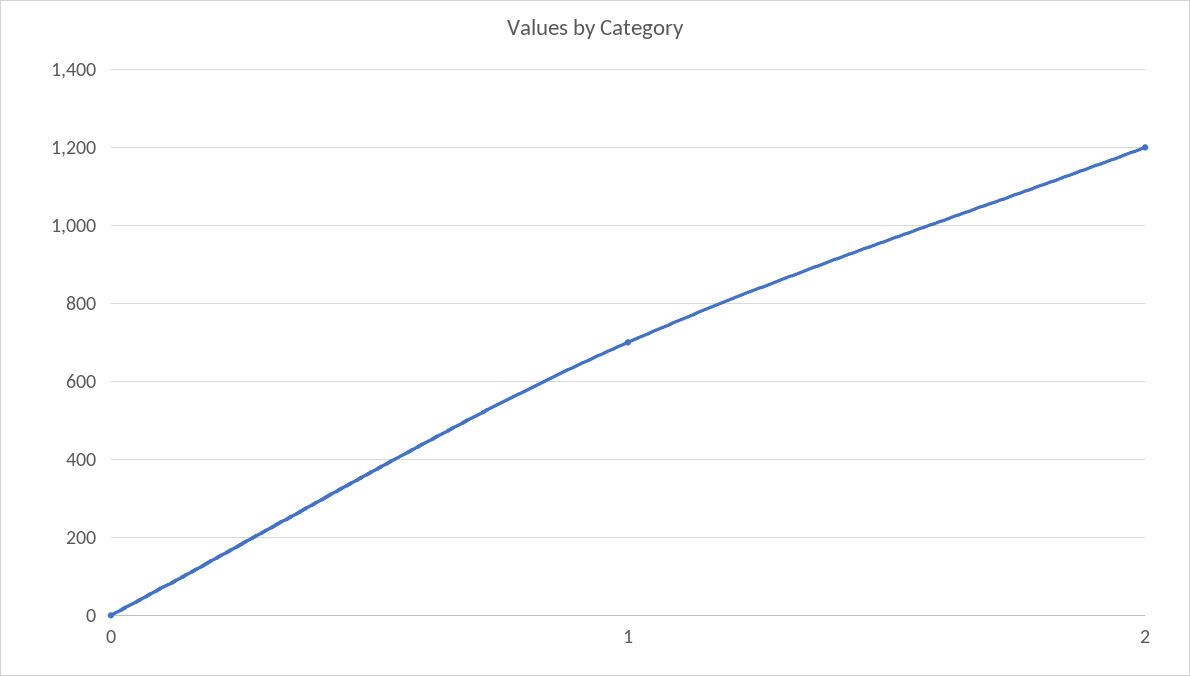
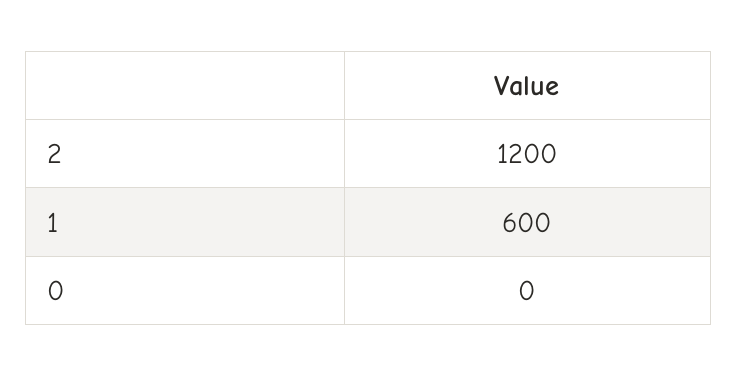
1: 700 -> 600

